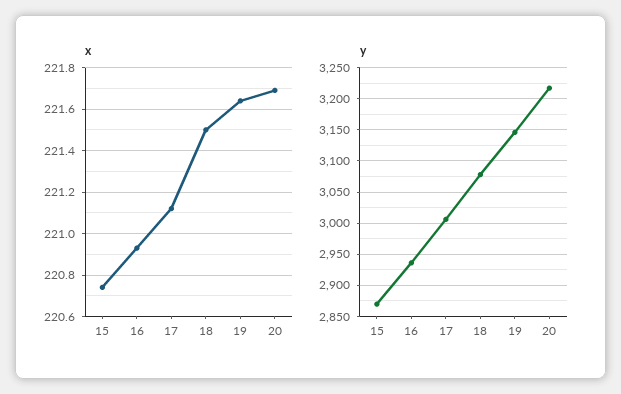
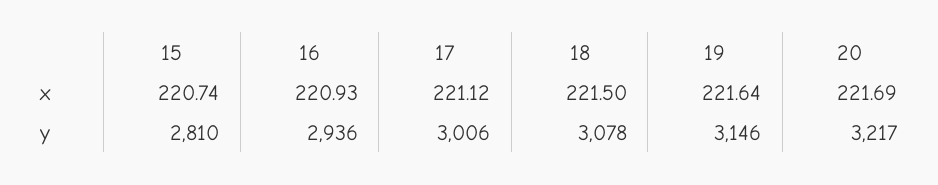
y, 15: 2870 -> 2810

